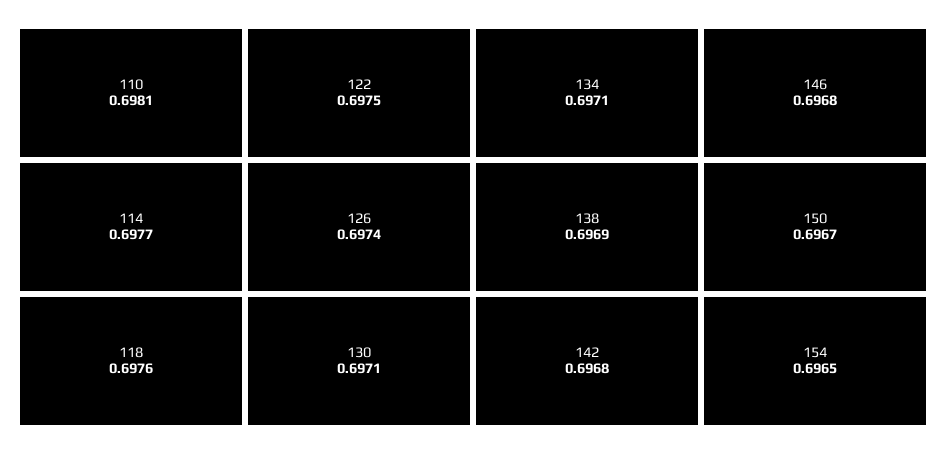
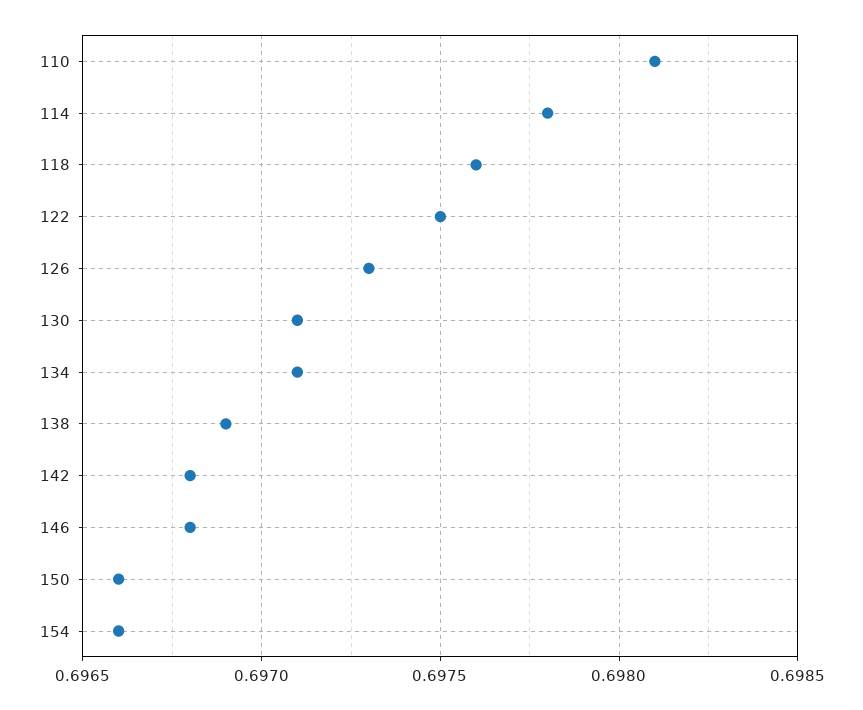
114: 0.6977 -> 0.6978
126: 0.6974 -> 0.6973
150: 0.6967 -> 0.6966
154: 0.6965 -> 0.6966

